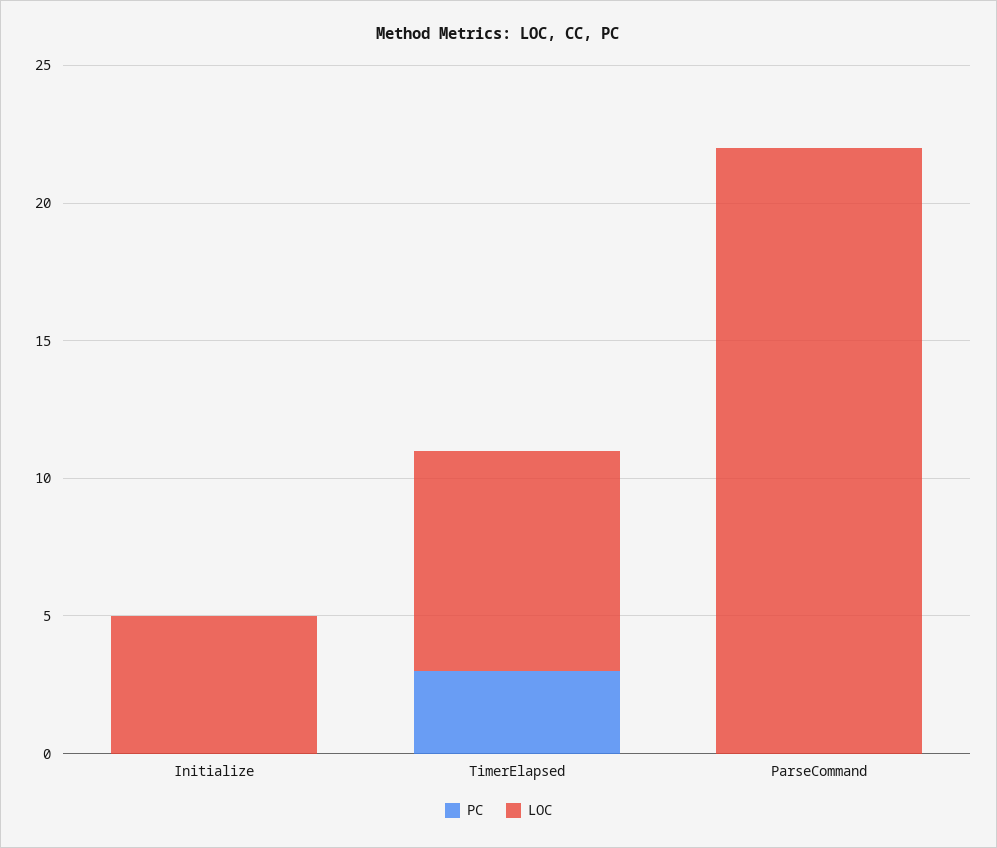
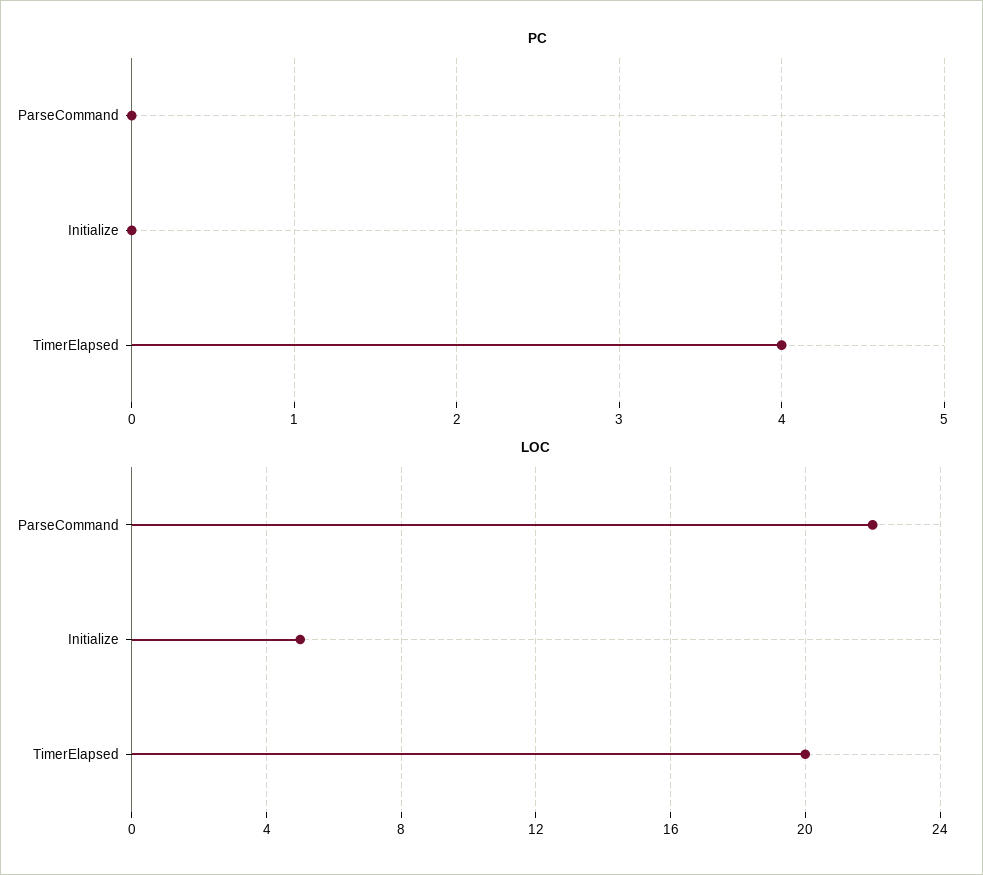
PC, TimerElapsed: 3 -> 4
LOC, TimerElapsed: 8 -> 20

